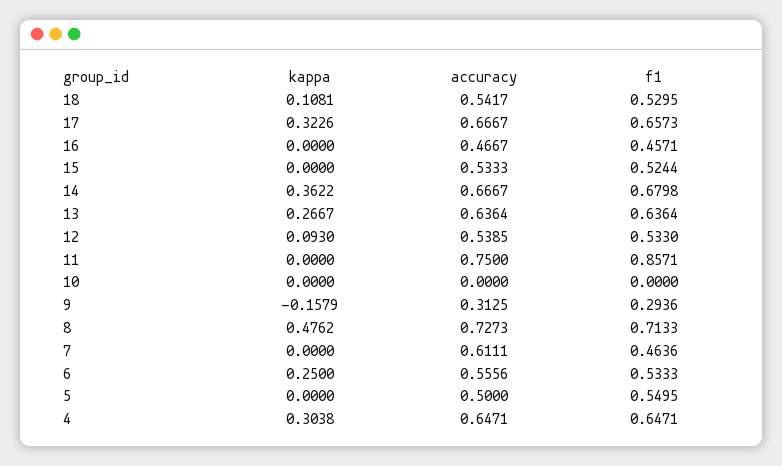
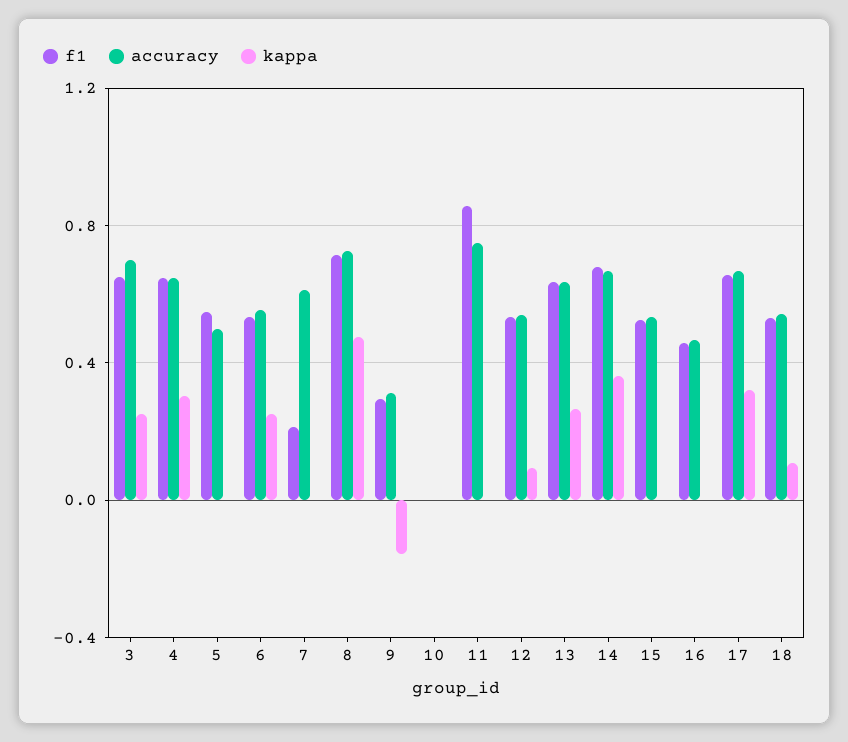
f1, 7: 0.4636 -> 0.2
f1, 3: none -> 0.65
accuracy, 3: none -> 0.7
kappa, 3: none -> 0.25

